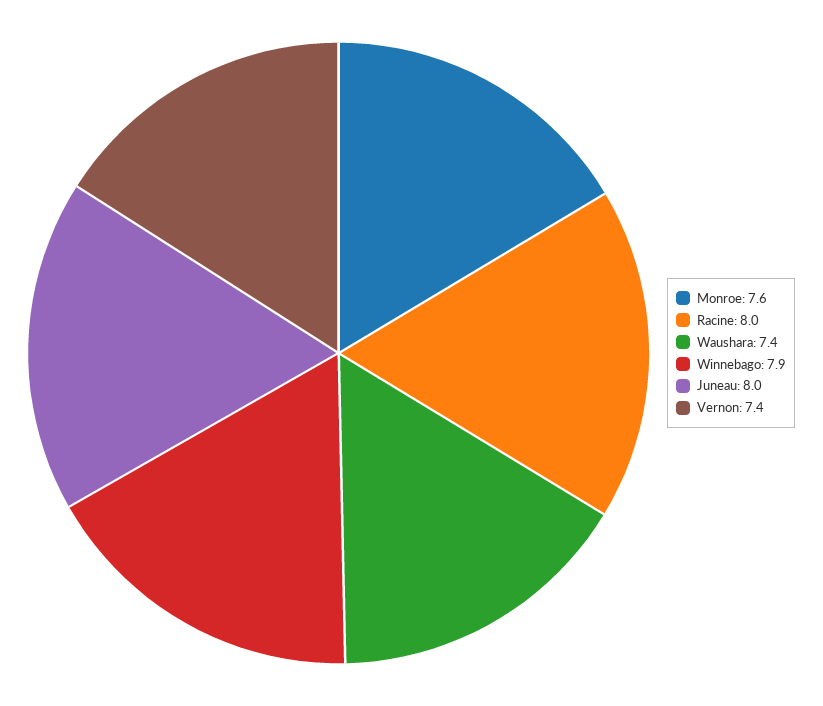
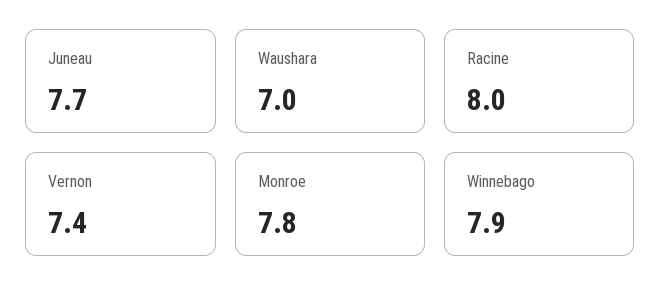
Monroe: 7.6 -> 7.8
Waushara: 7.4 -> 7
Juneau: 8 -> 7.7

